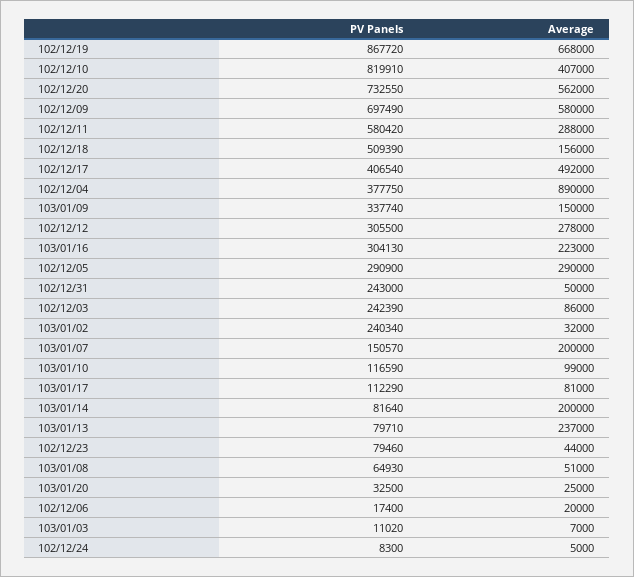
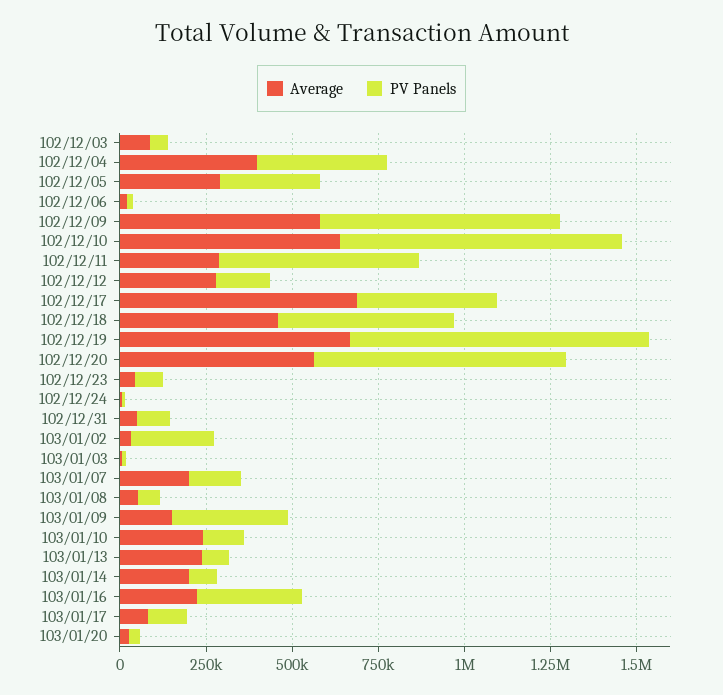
Average, 102/12/10: 407000 -> 650000
Average, 102/12/18: 156000 -> 450000
Average, 102/12/17: 492000 -> 700000
Average, 102/12/04: 890000 -> 400000
PV Panels, 102/12/12: 305500 -> 150000
PV Panels, 102/12/31: 243000 -> 100000
PV Panels, 102/12/03: 242390 -> 50000
Average, 103/01/10: 99000 -> 250000

